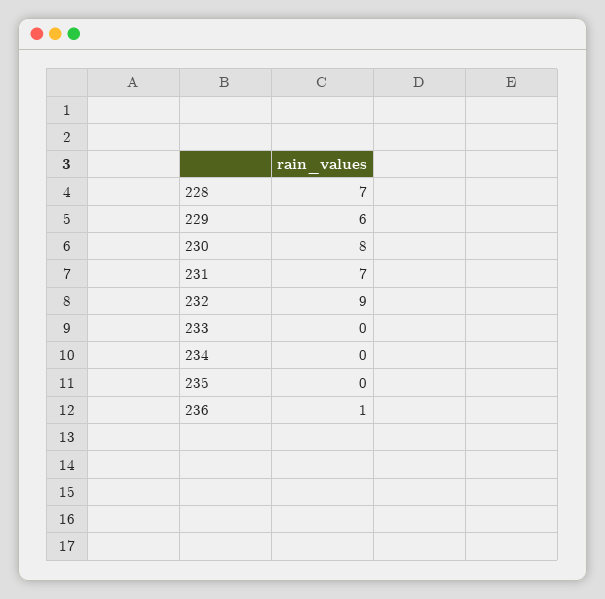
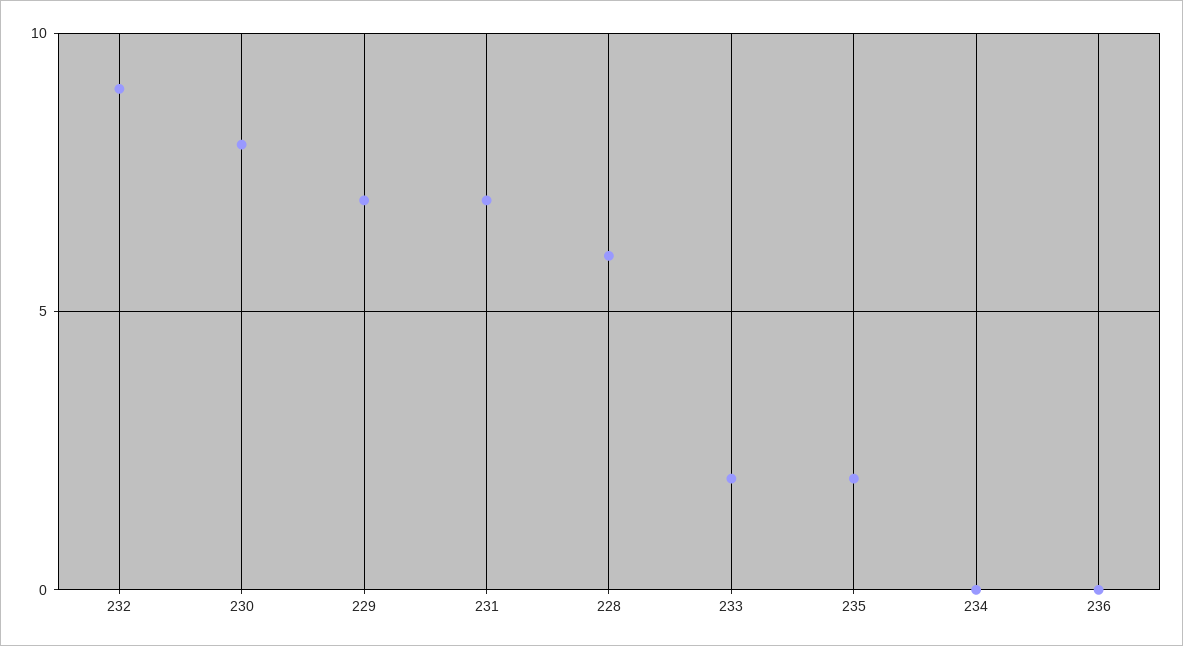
228: 7 -> 6
229: 6 -> 7
233: 0 -> 2
235: 0 -> 2
236: 1 -> 0

